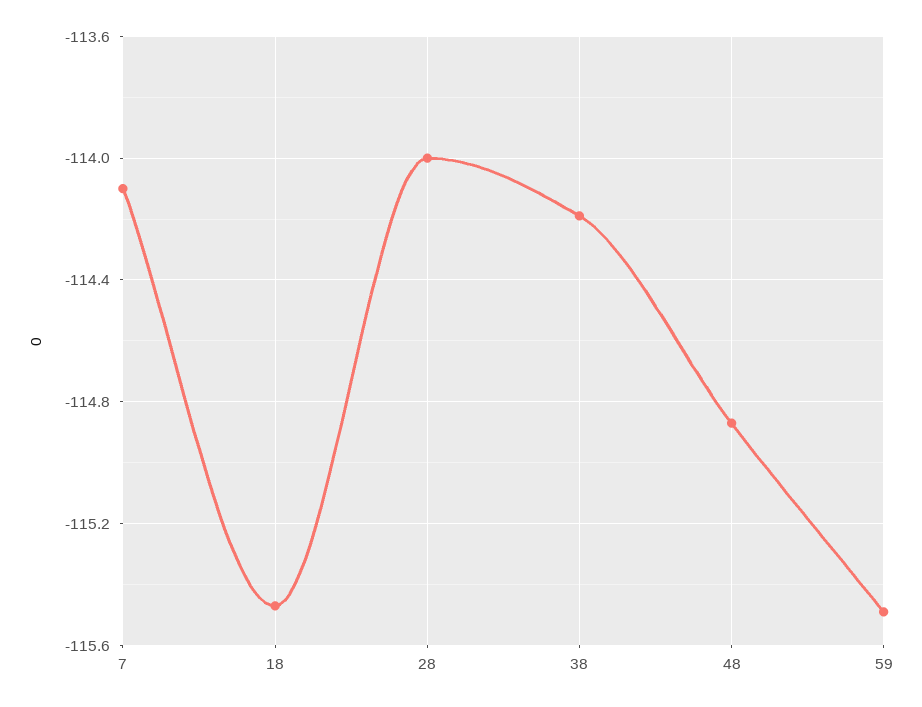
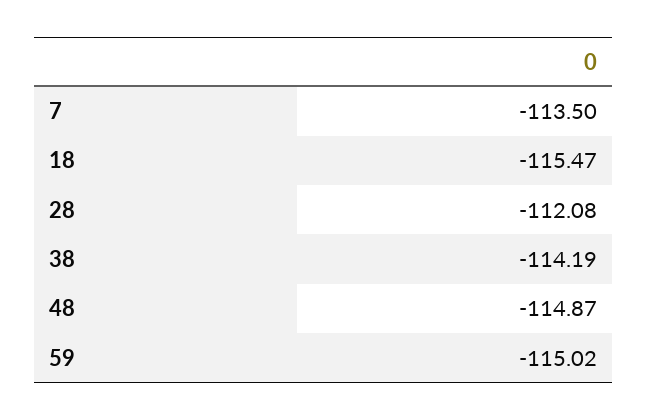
7: -114.1 -> -113.5
28: -114 -> -112.08
59: -115.5 -> -115.02

